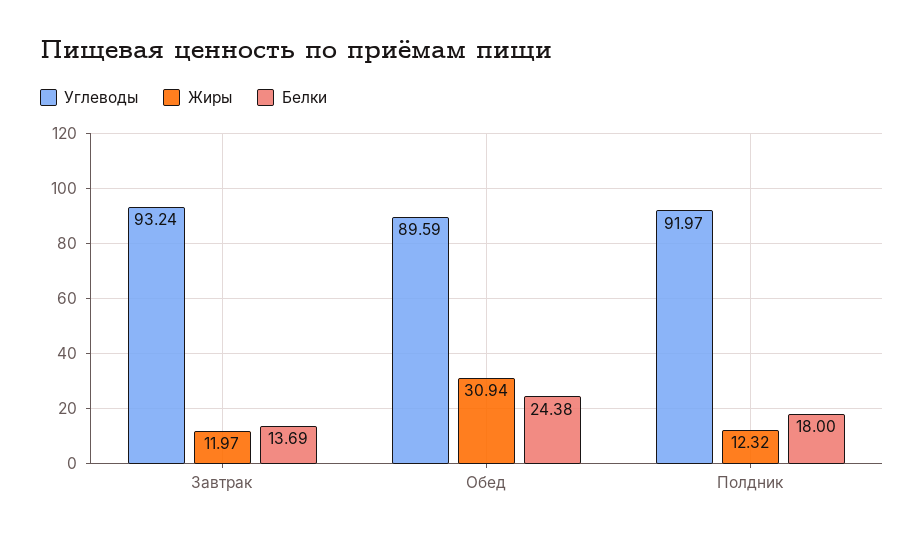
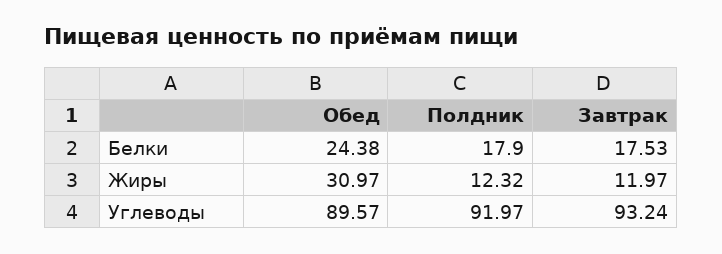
Белки, Завтрак: 13.69 -> 17.53
Углеводы, Обед: 89.59 -> 89.57
Жиры, Обед: 30.94 -> 30.97
Белки, Полдник: 18 -> 17.9

